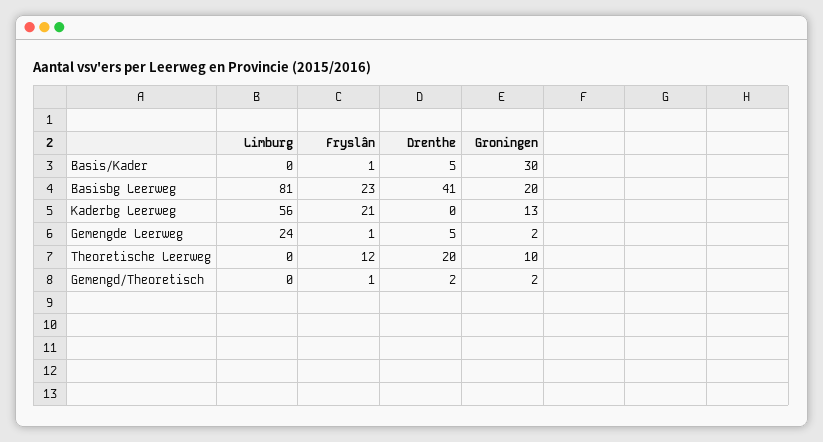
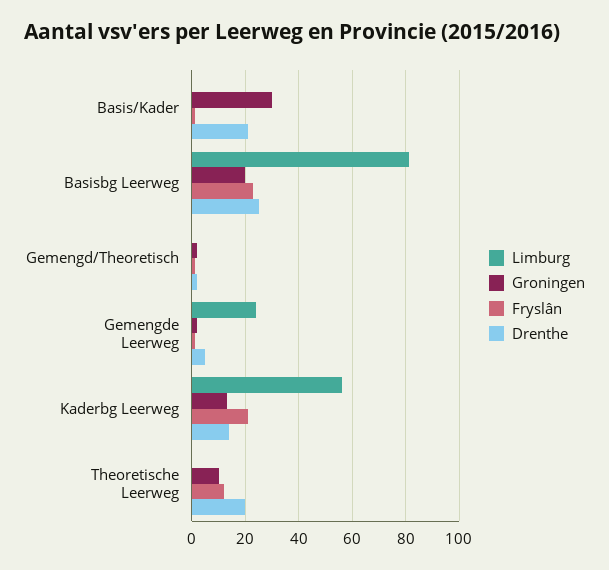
Drenthe, Basis/Kader: 5 -> 20
Drenthe, Basisbg Leerweg: 41 -> 25
Drenthe, Kaderbg Leerweg: 0 -> 15

